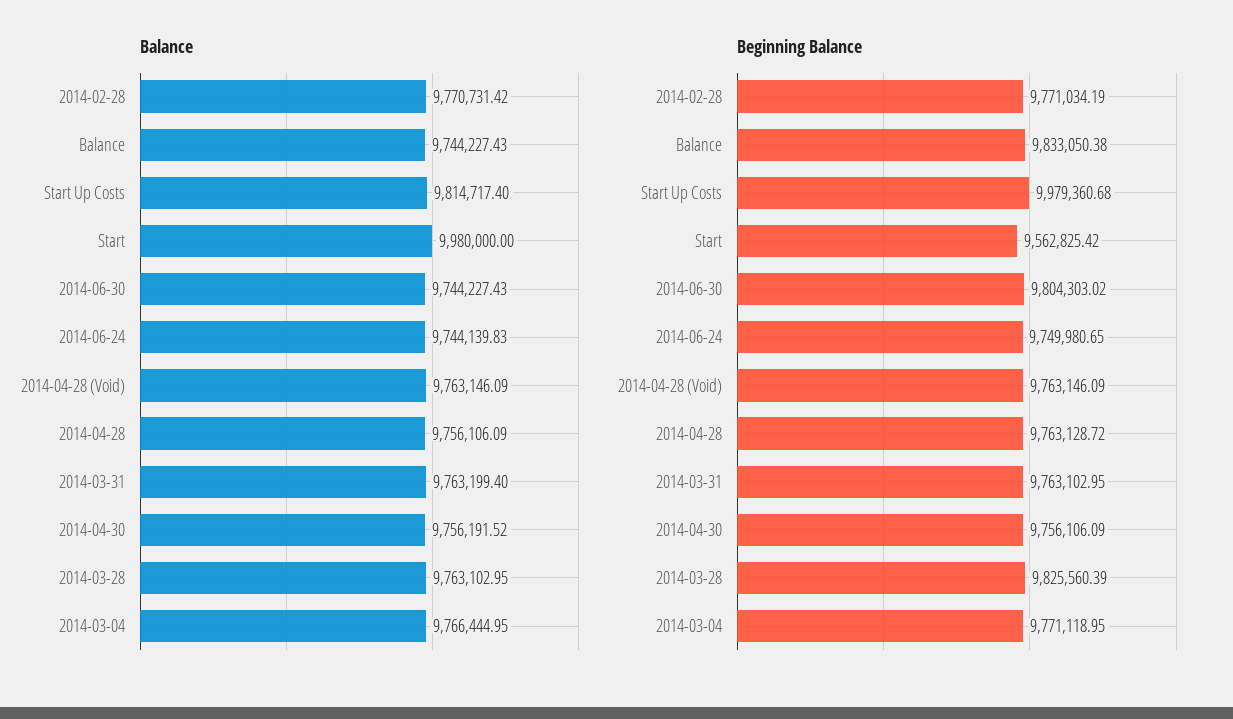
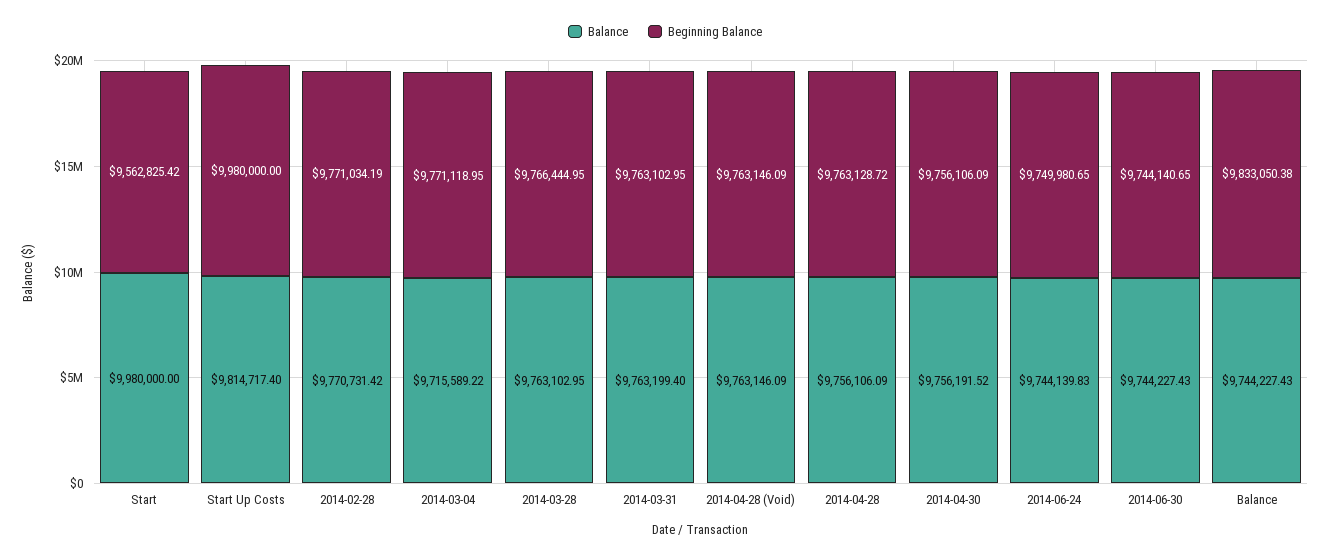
Balance, 2014-03-04: 9766444.95 -> 9715589.22
Beginning Balance, Start Up Costs: 9979360.68 -> 9980000
Beginning Balance, 2014-06-30: 9804303.02 -> 9744140.65
Beginning Balance, 2014-03-28: 9825560.39 -> 9766444.95

